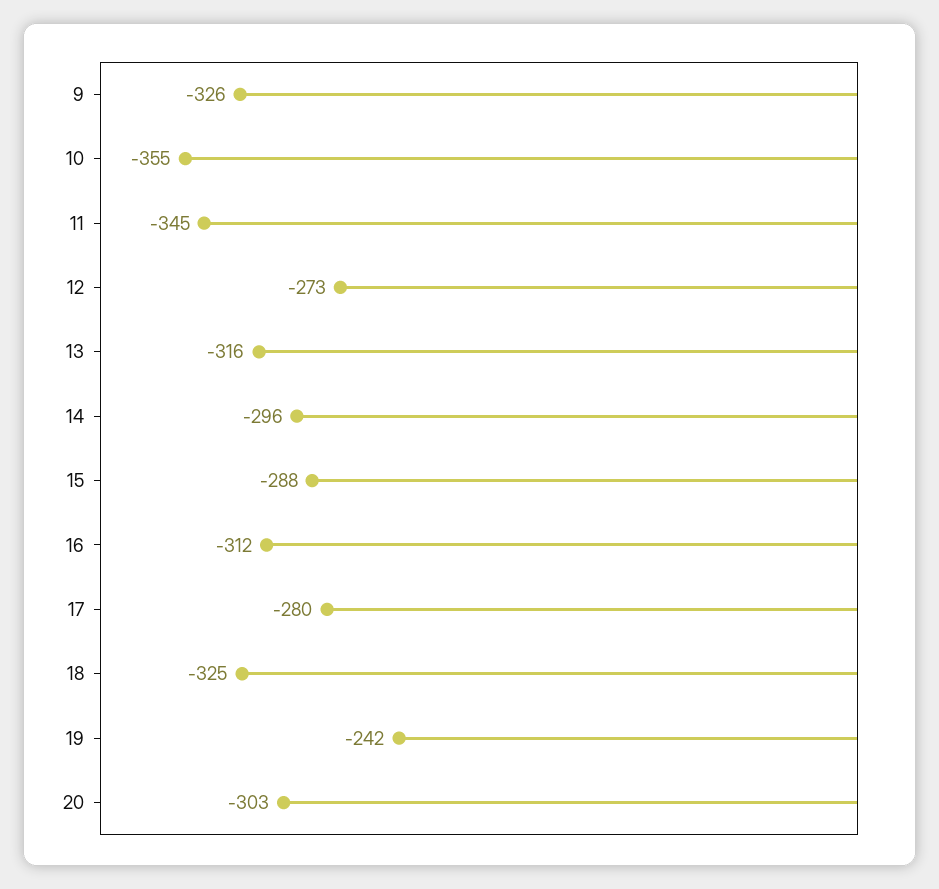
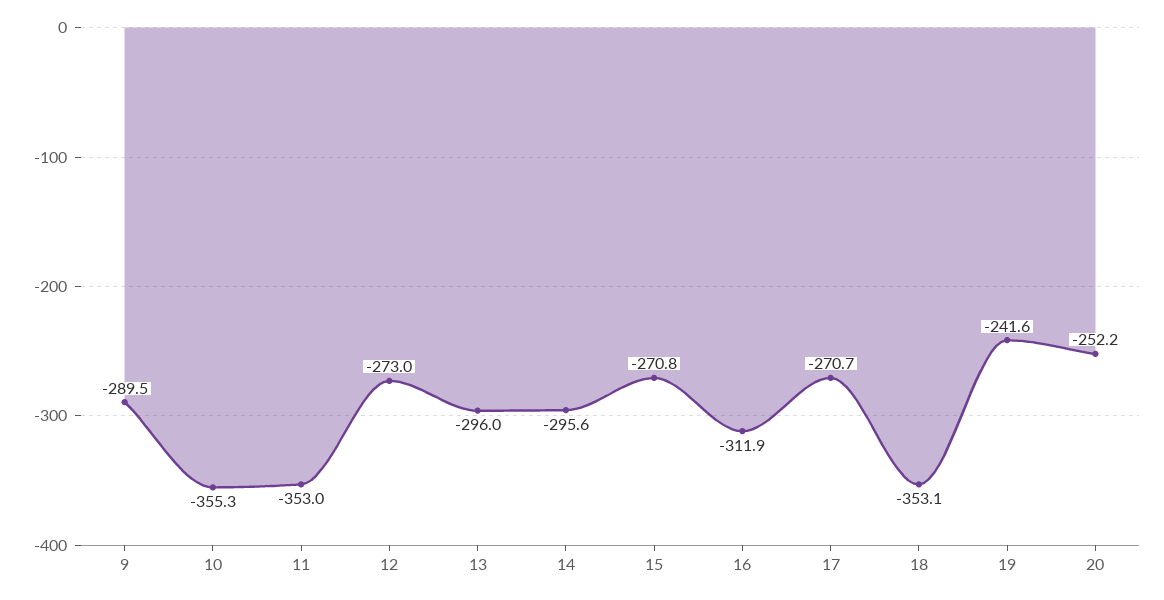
9: -326 -> -289.5
11: -345 -> -353
13: -316 -> -296
15: -288 -> -270.8
17: -280 -> -270.7
18: -325 -> -353.1
20: -303 -> -252.2

